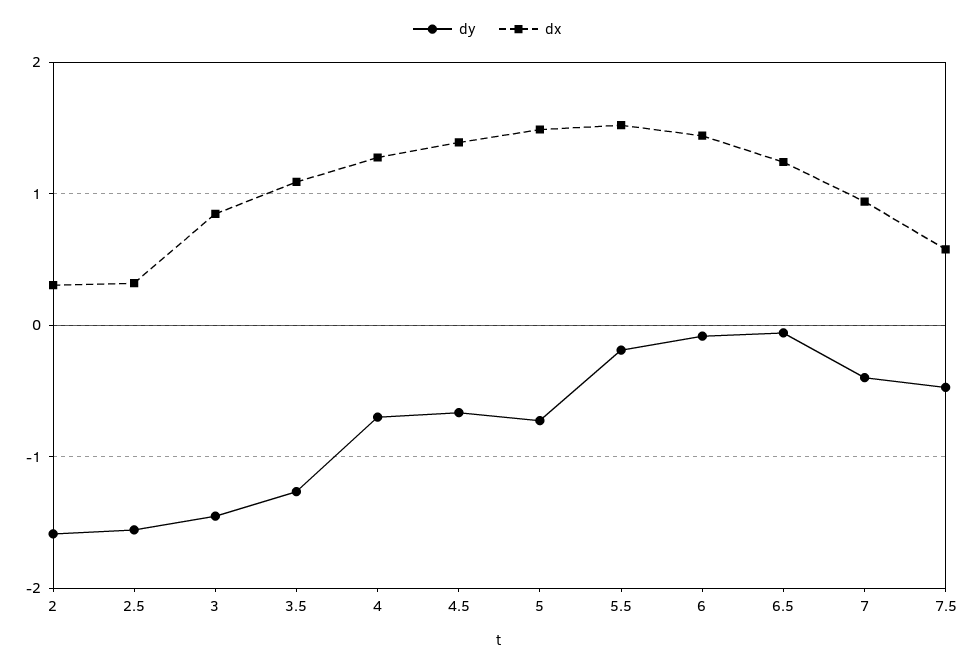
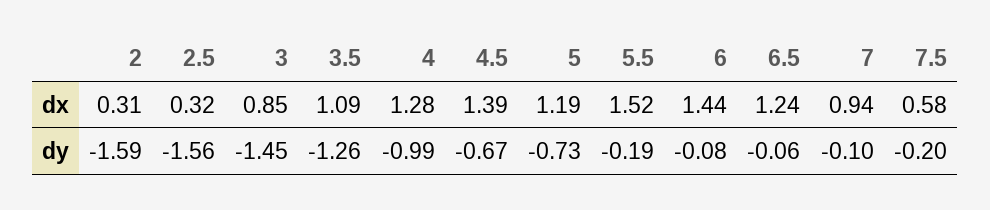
dy, 4: -0.7 -> -0.99
dx, 5: 1.5 -> 1.19
dy, 7: -0.4 -> -0.1
dy, 7.5: -0.5 -> -0.2

